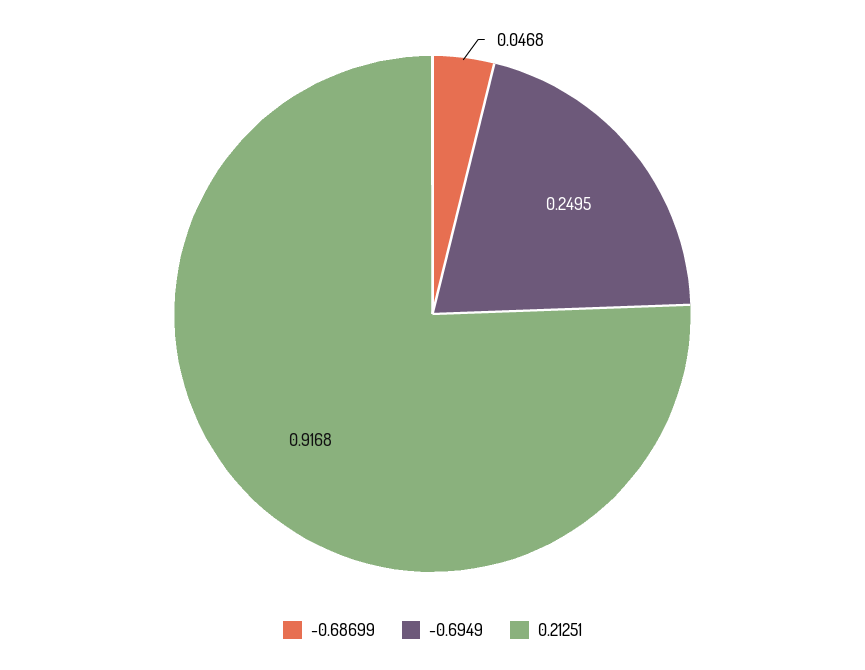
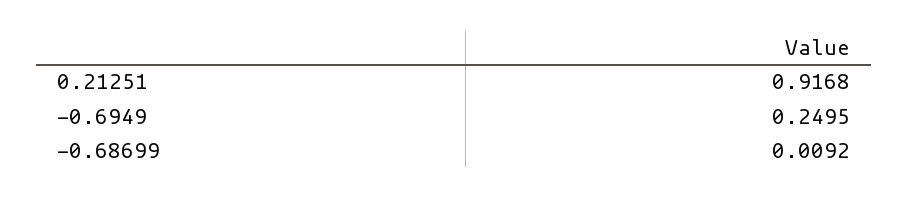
-0.68699: 0.0468 -> 0.0092

